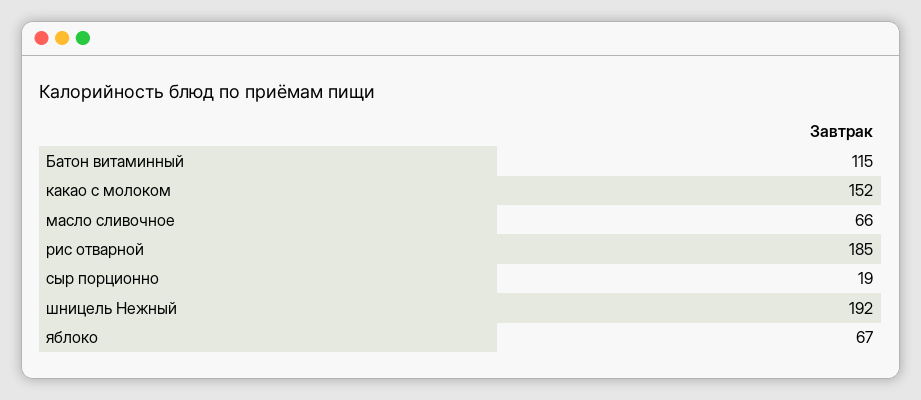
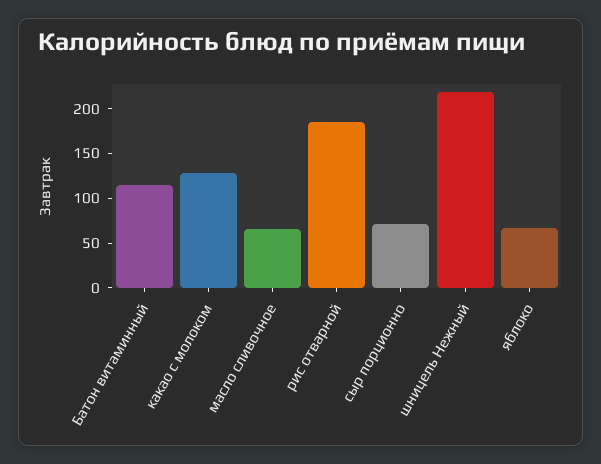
какао с молоком: 152 -> 130
сыр порционно: 19 -> 70
шницель Нежный: 192 -> 220

